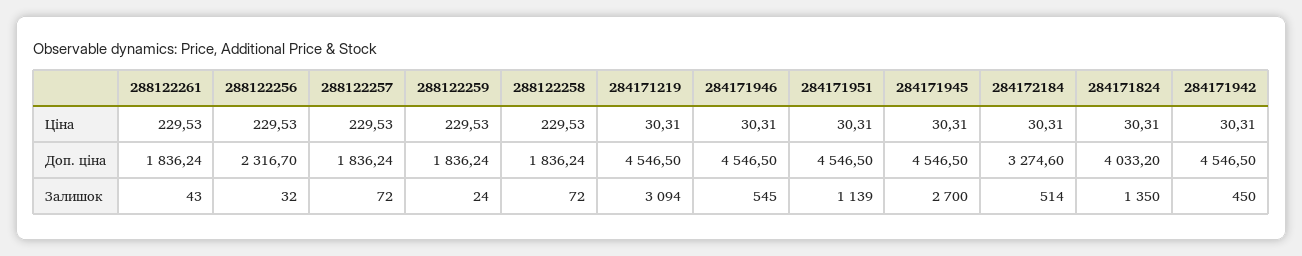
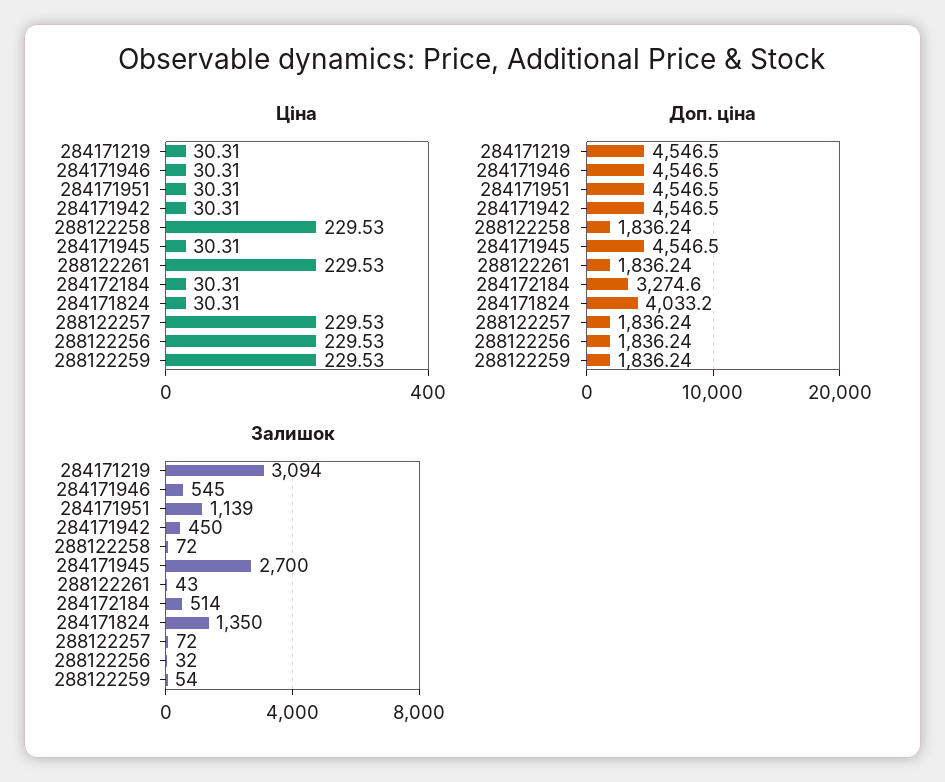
Доп. ціна, 288122256: 2316.7 -> 1836.24
Залишок, 288122259: 24 -> 54

